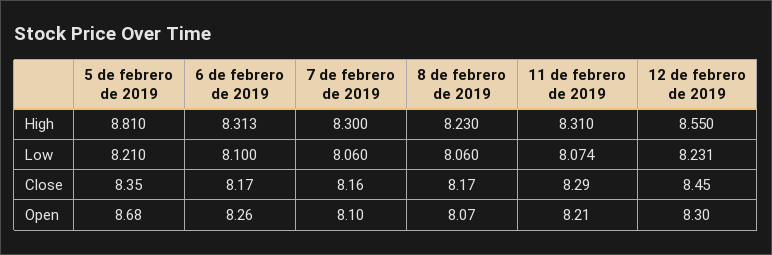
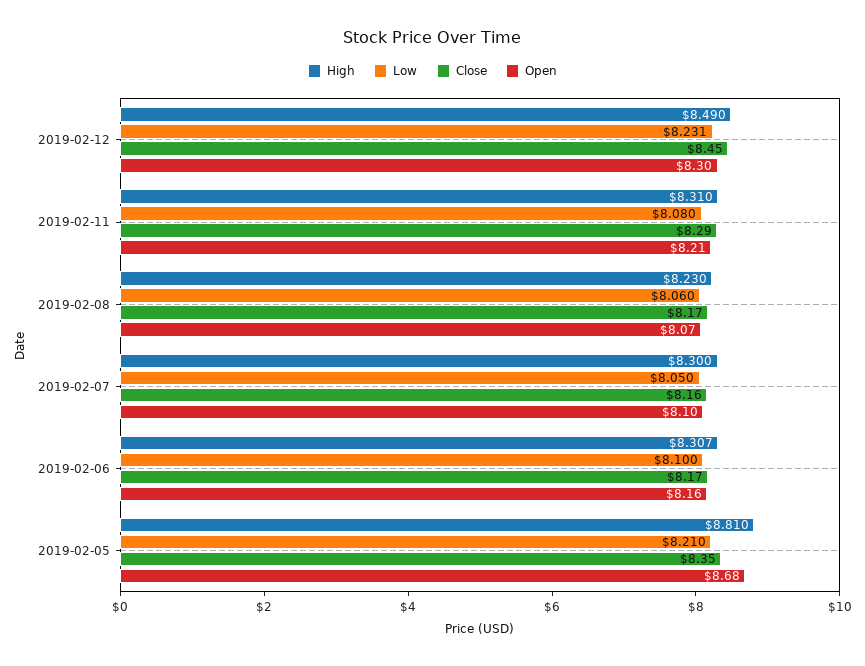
High, 6 de febrero de 2019: 8.313 -> 8.307
High, 12 de febrero de 2019: 8.55 -> 8.49
Low, 7 de febrero de 2019: 8.06 -> 8.05
Low, 11 de febrero de 2019: 8.074 -> 8.08
Open, 6 de febrero de 2019: 8.26 -> 8.16

